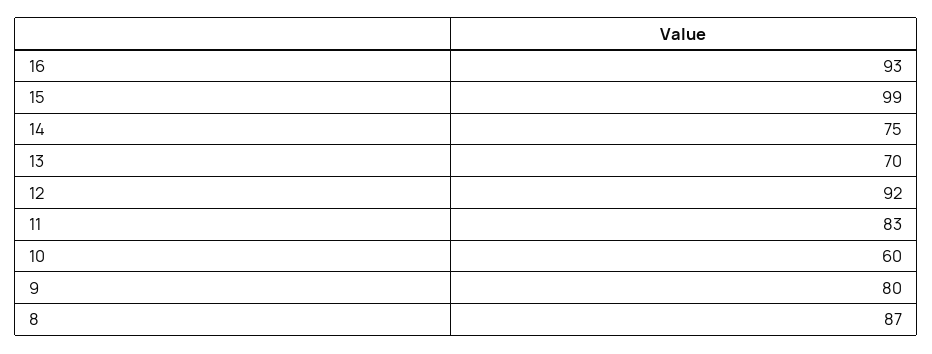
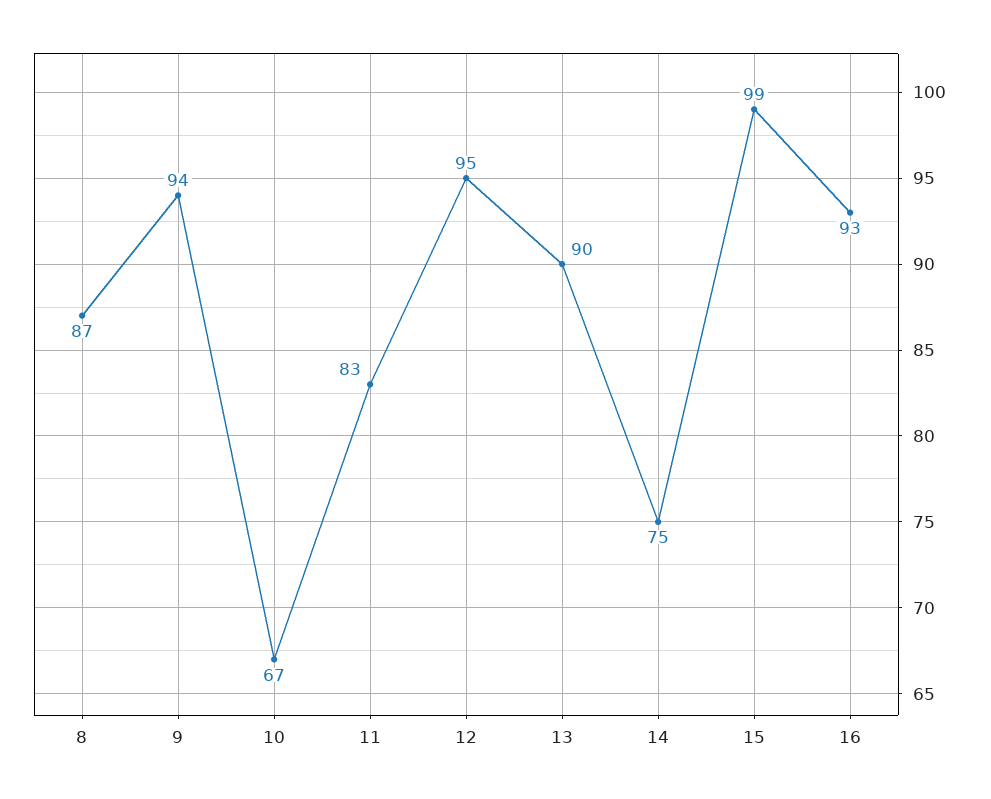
13: 70 -> 90
12: 92 -> 95
10: 60 -> 67
9: 80 -> 94

